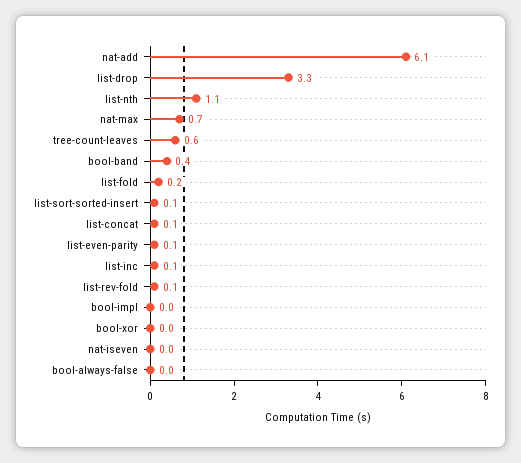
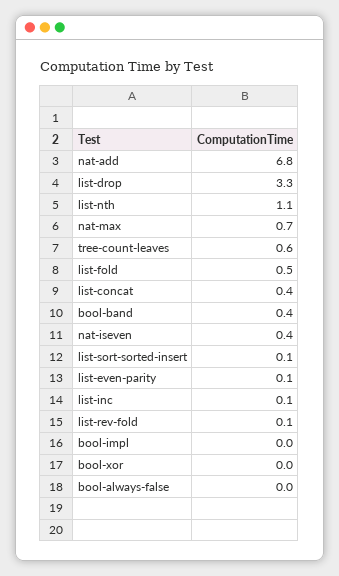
nat-add: 6.1 -> 6.8
list-fold: 0.2 -> 0.5
list-concat: 0.1 -> 0.4
nat-iseven: 0 -> 0.4

